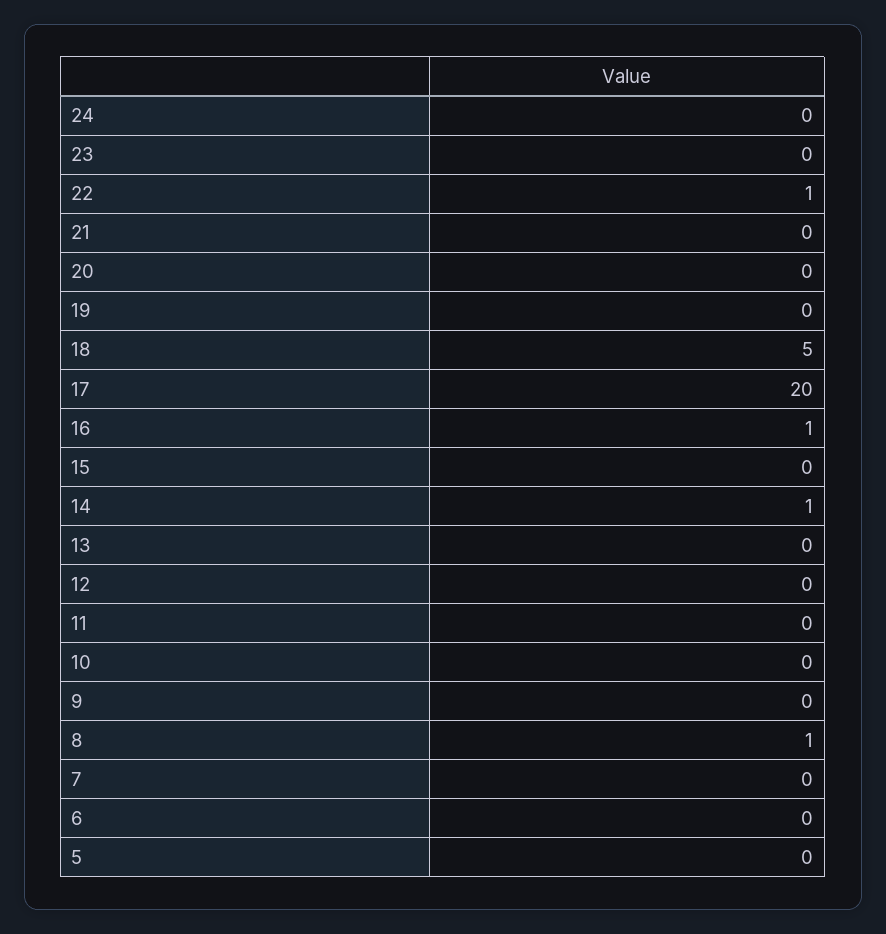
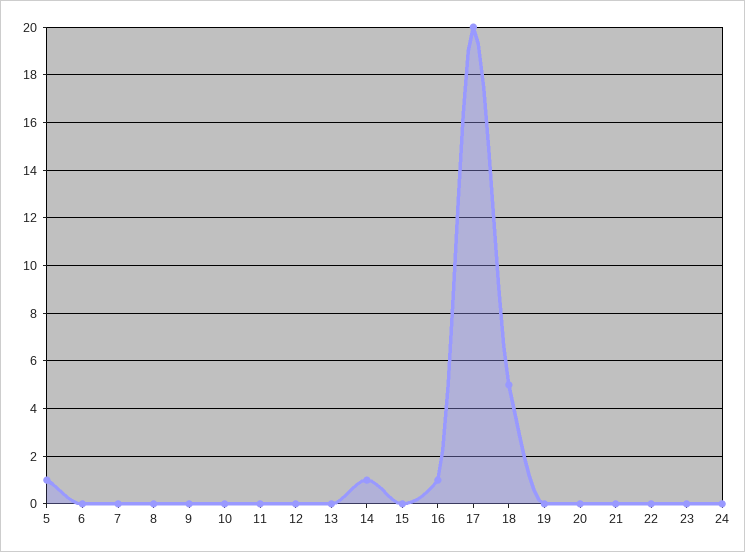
22: 1 -> 0
8: 1 -> 0
5: 0 -> 1

